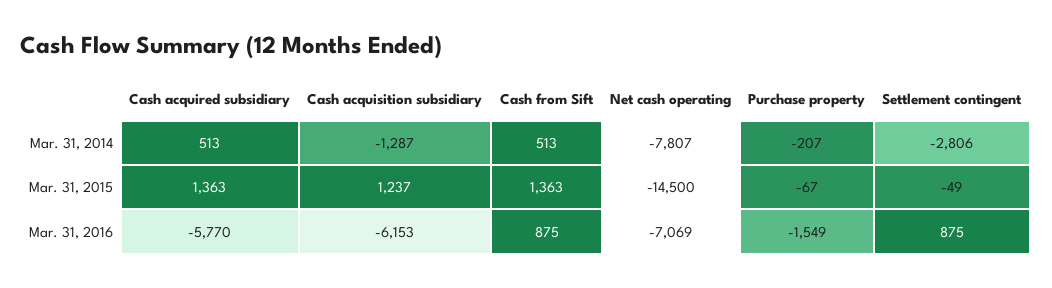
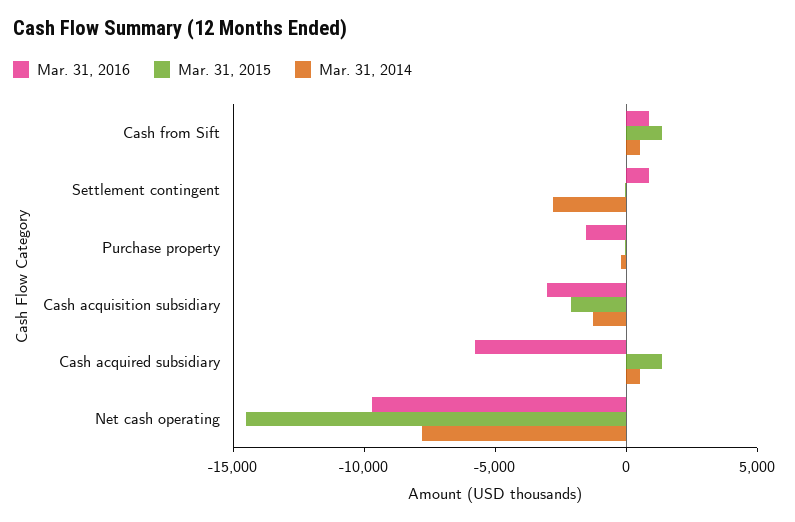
Mar. 31, 2015, Cash acquisition subsidiary: 1237 -> -2000
Mar. 31, 2016, Cash acquisition subsidiary: -6153 -> -3000
Mar. 31, 2016, Net cash operating: -7069 -> -10000

